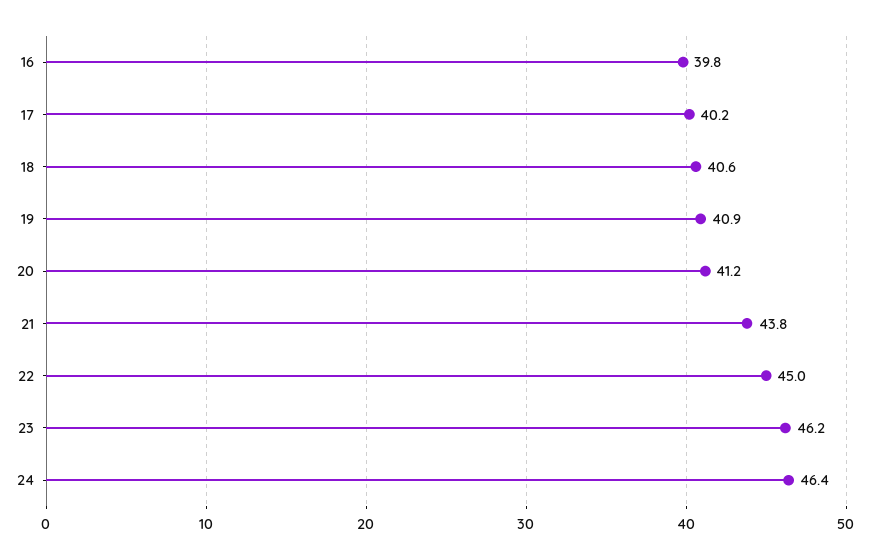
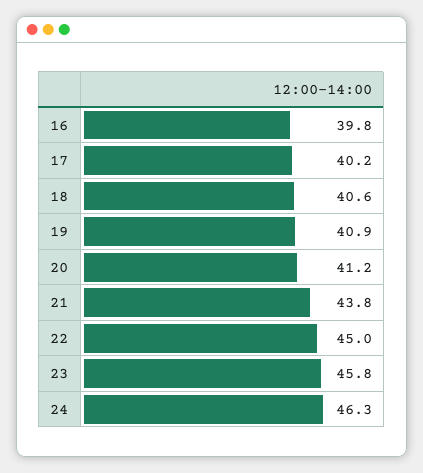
23: 46.2 -> 45.8
24: 46.4 -> 46.3

